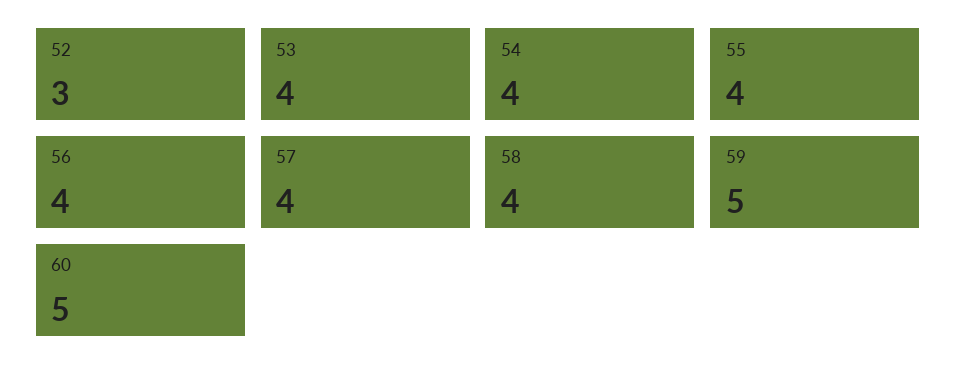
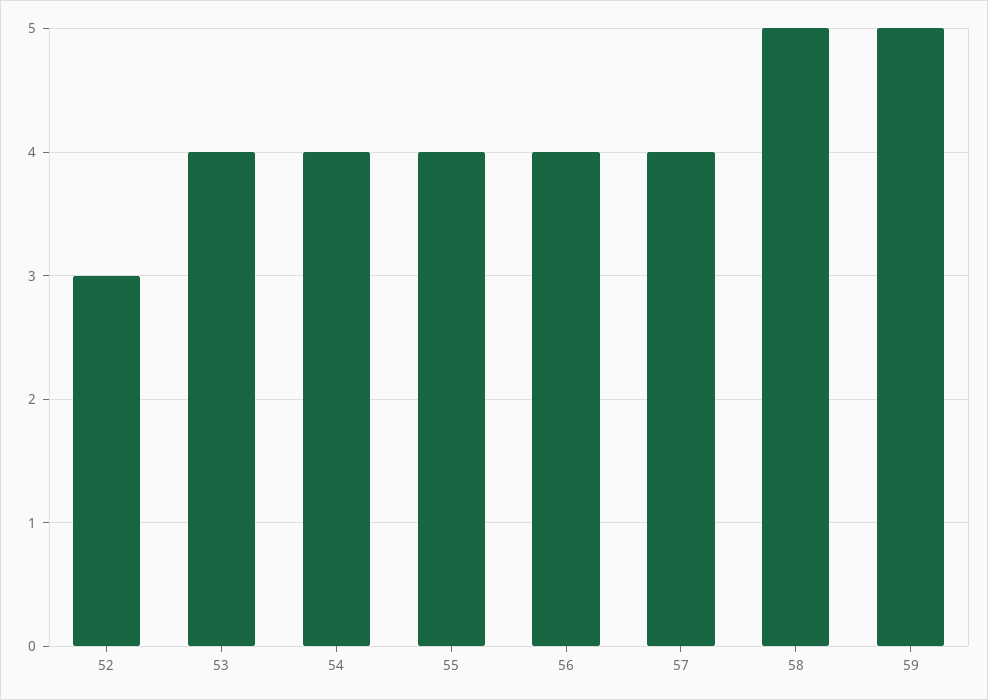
58: 4 -> 5
60: 5 -> none

